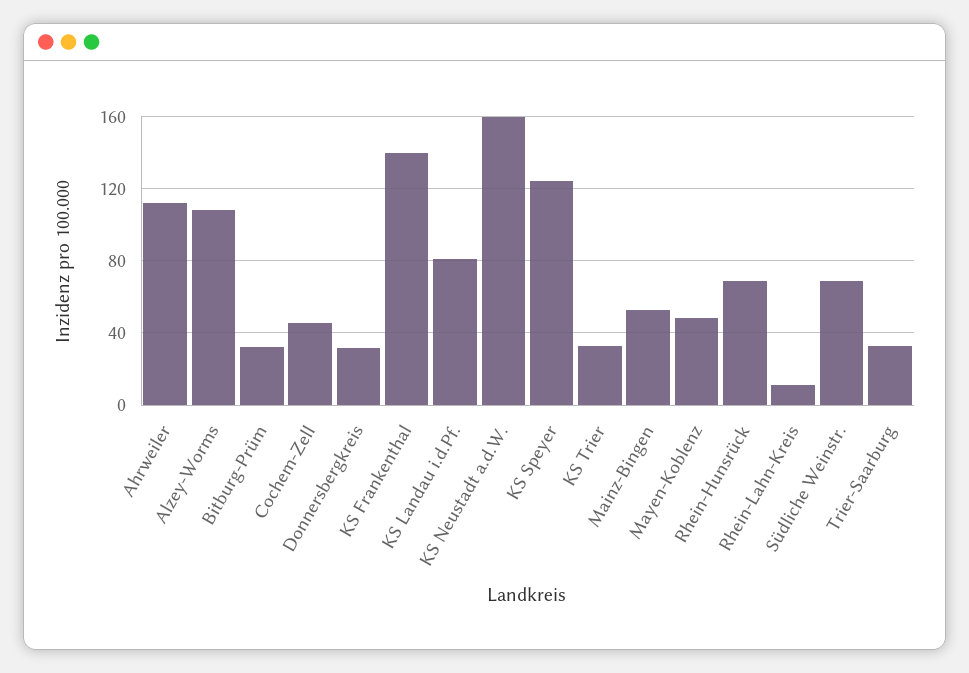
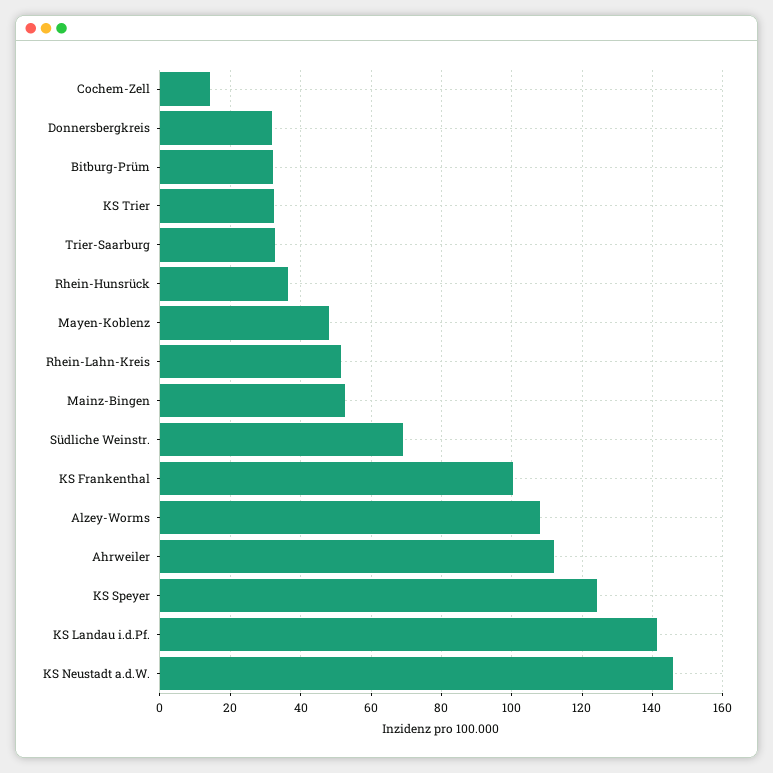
Cochem-Zell: 45 -> 14
KS Frankenthal: 140 -> 100
KS Landau i.d.Pf.: 80 -> 142
KS Neustadt a.d.W.: 160 -> 146
Rhein-Hunsrück: 70 -> 36
Rhein-Lahn-Kreis: 10 -> 52

